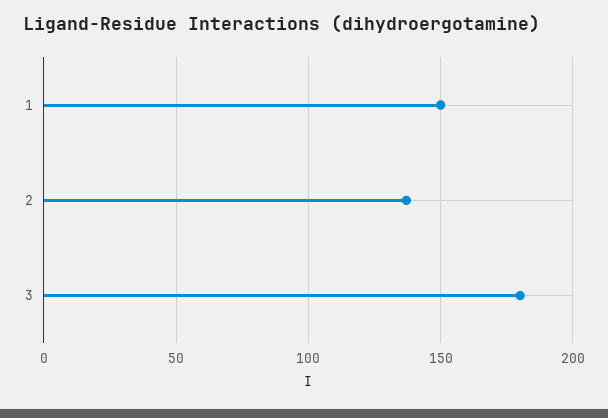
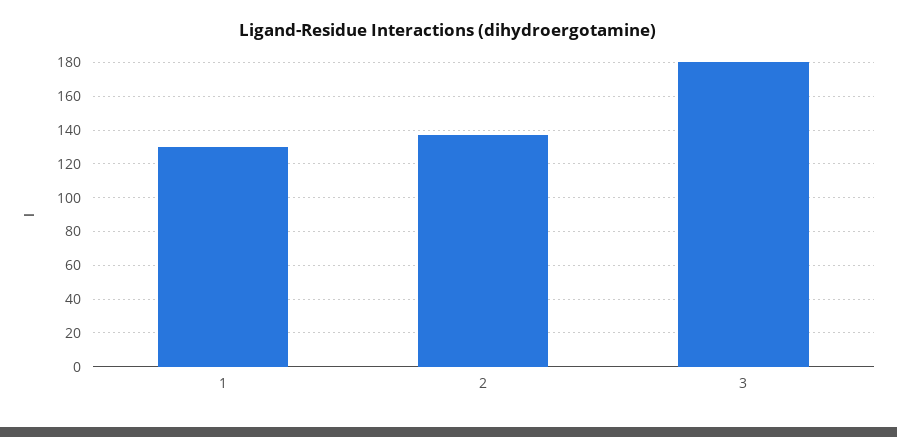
1: 150 -> 130

